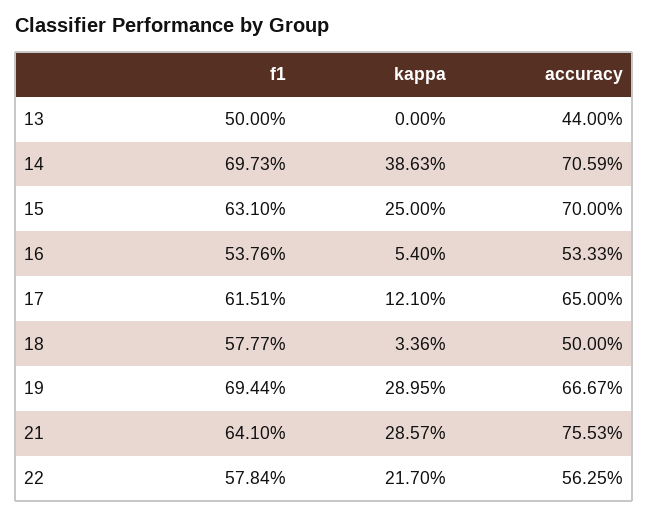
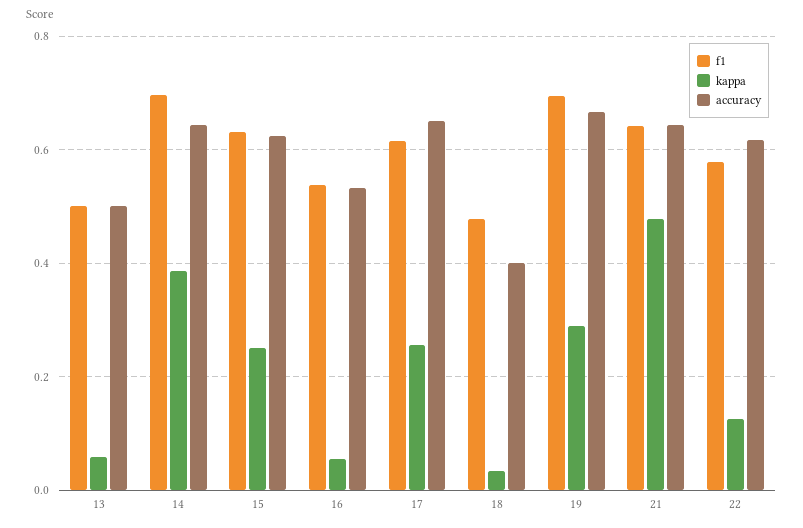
kappa, 13: 0 -> 0.06
accuracy, 13: 0.44 -> 0.5
accuracy, 14: 0.7059 -> 0.64
accuracy, 15: 0.7 -> 0.62
kappa, 17: 0.121 -> 0.26
f1, 18: 0.5777 -> 0.48
accuracy, 18: 0.5 -> 0.4
kappa, 21: 0.2857 -> 0.48
accuracy, 21: 0.7553 -> 0.64
kappa, 22: 0.217 -> 0.12
accuracy, 22: 0.5625 -> 0.62

